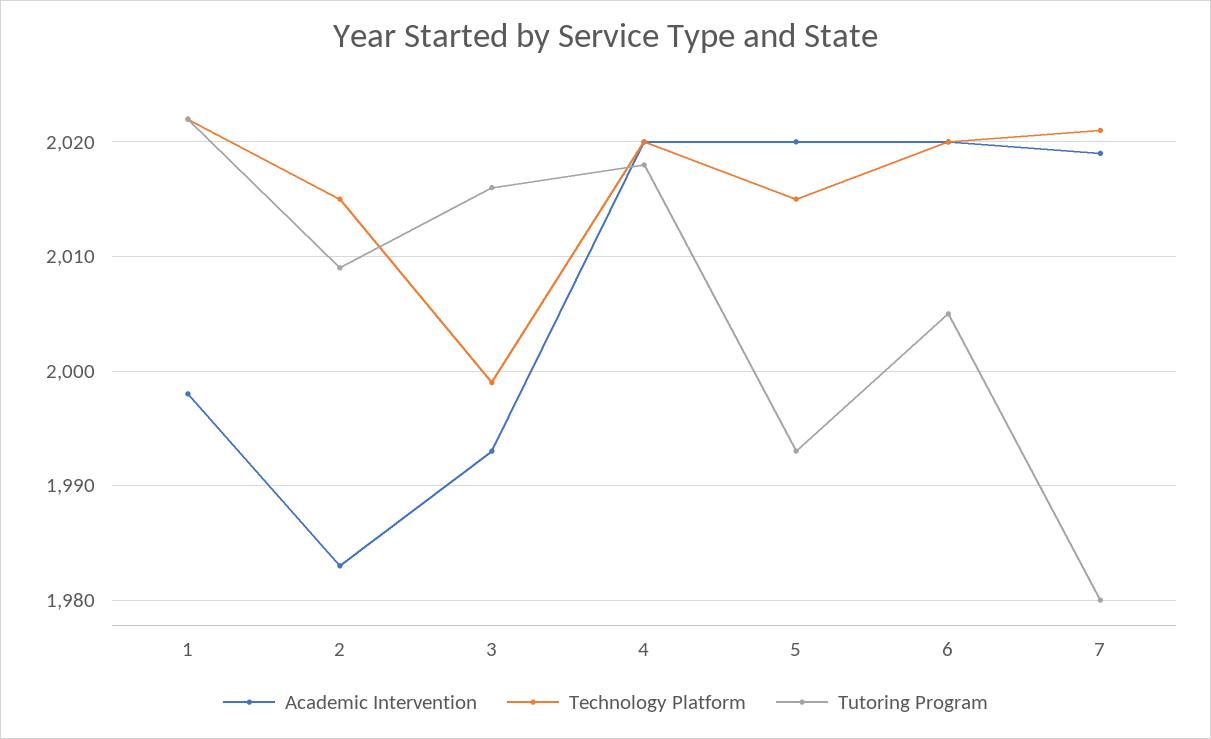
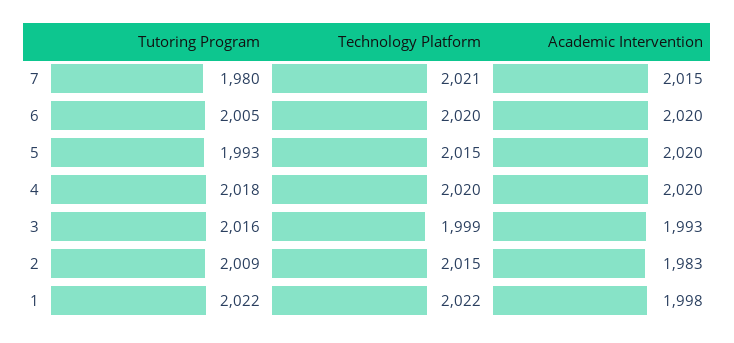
Academic Intervention, 7: 2019 -> 2015

